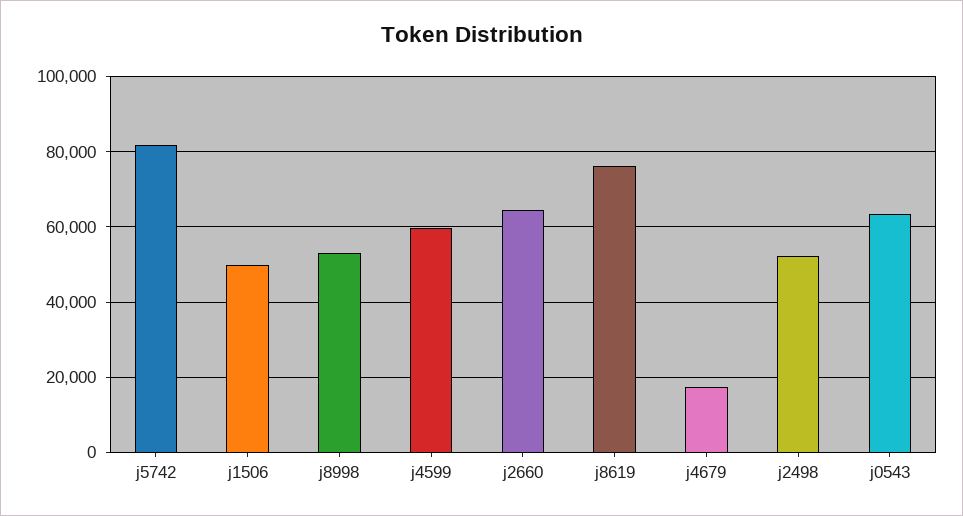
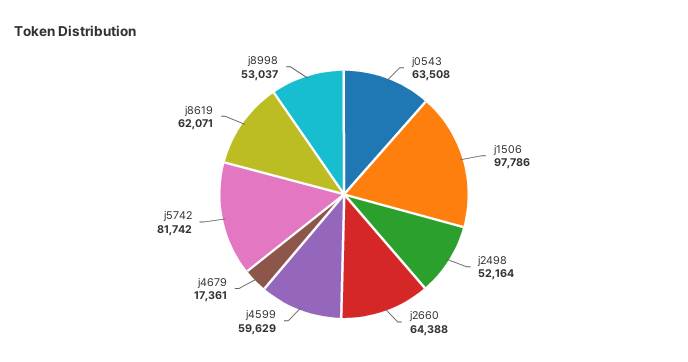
j1506: 50000 -> 97786
j8619: 76000 -> 62071

